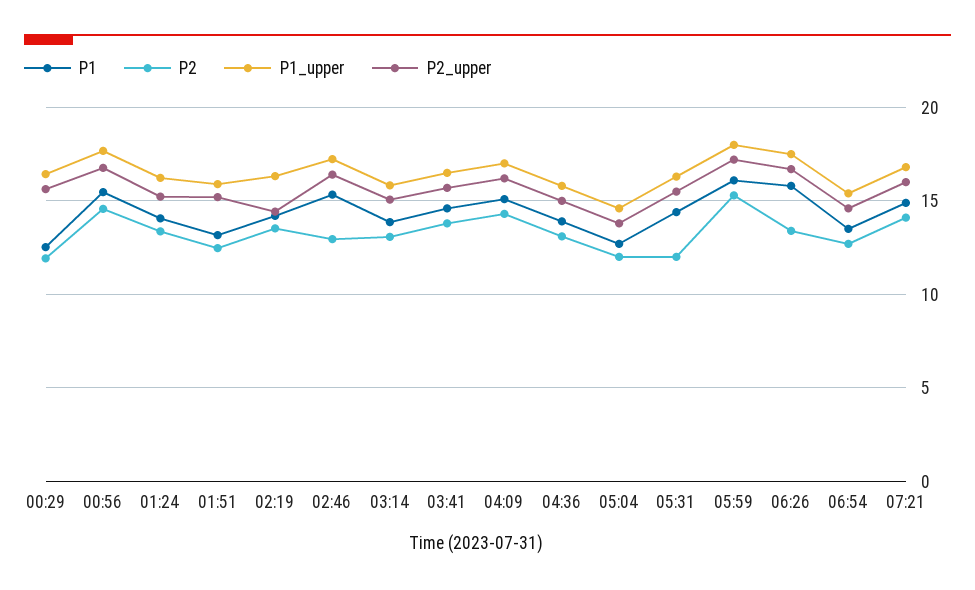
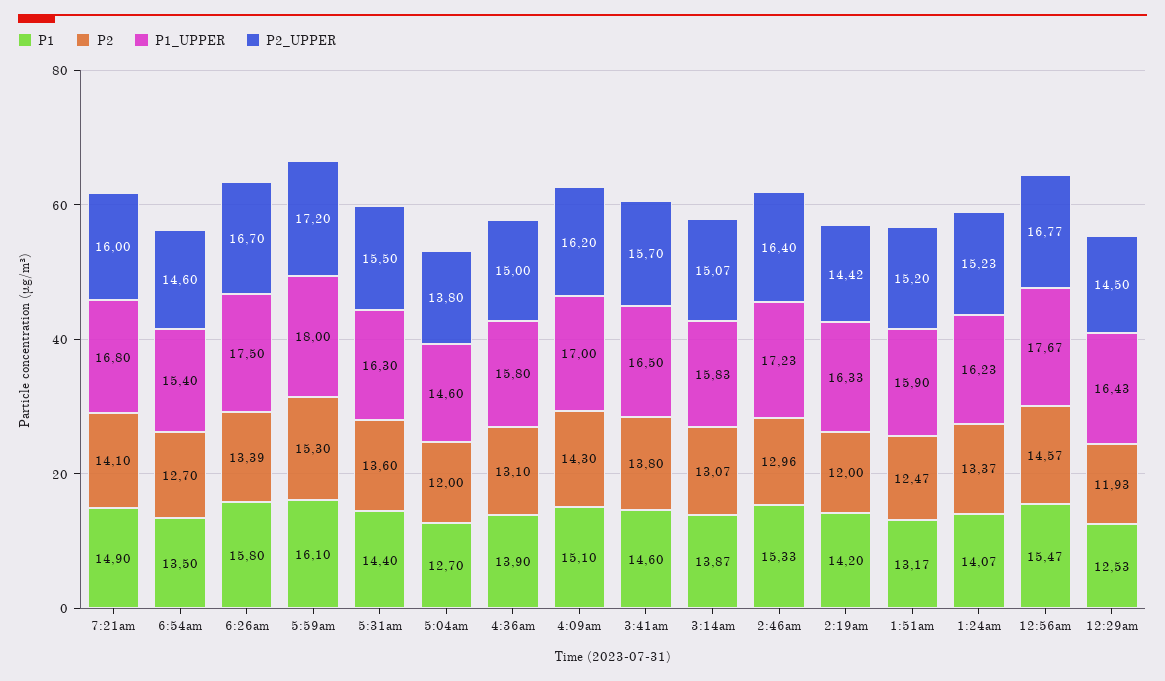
P2_upper, 00:29: 15.5 -> 14.5
P2, 02:19: 13.5 -> 12
P2, 05:31: 12 -> 13.6

